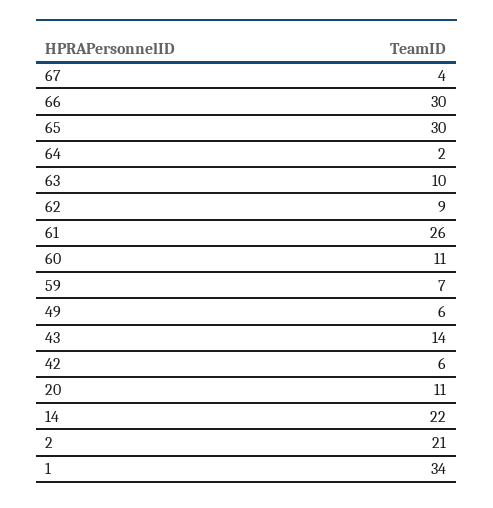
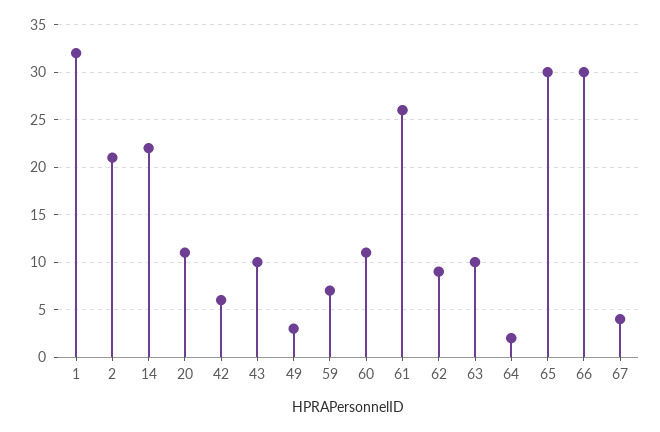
49: 6 -> 3
43: 14 -> 10
1: 34 -> 32

